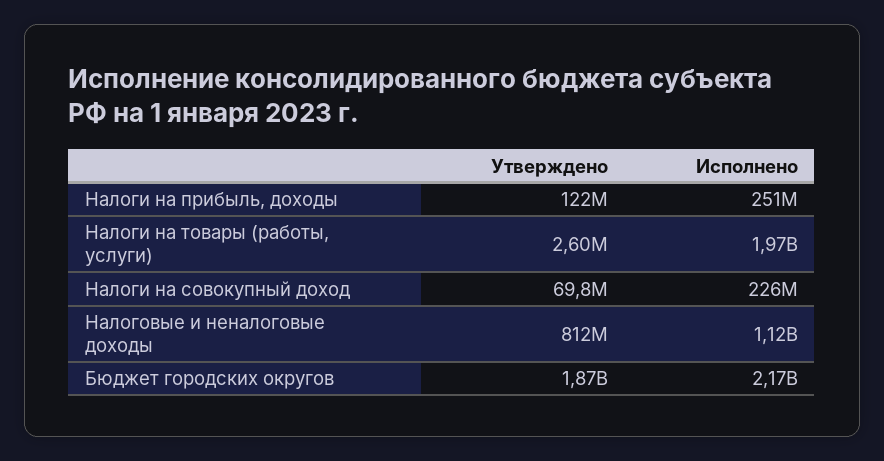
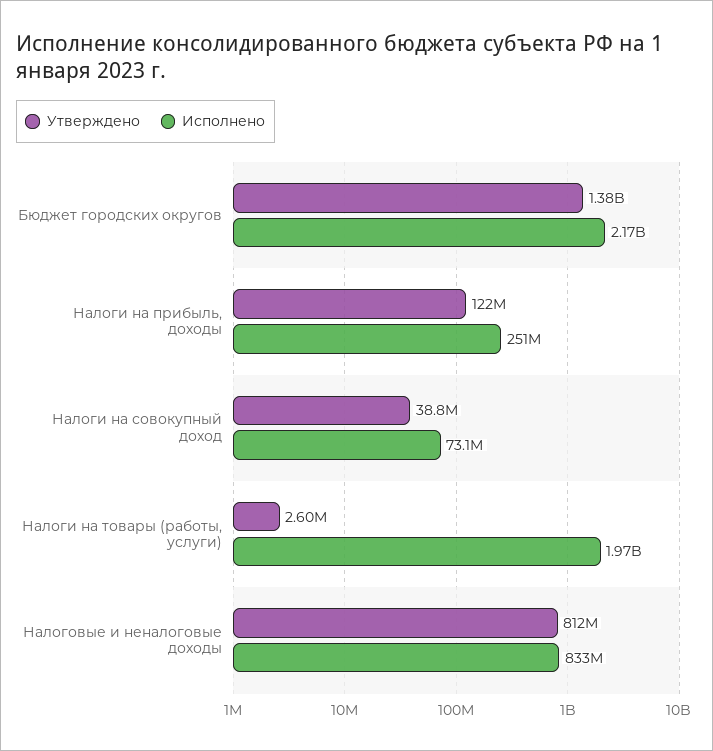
Утверждено, Налоги на совокупный доход: 69800000 -> 38800000
Исполнено, Налоги на совокупный доход: 226000000 -> 73100000
Исполнено, Налоговые и неналоговые доходы: 1120000000 -> 833000000
Утверждено, Бюджет городских округов: 1870000000 -> 1380000000

